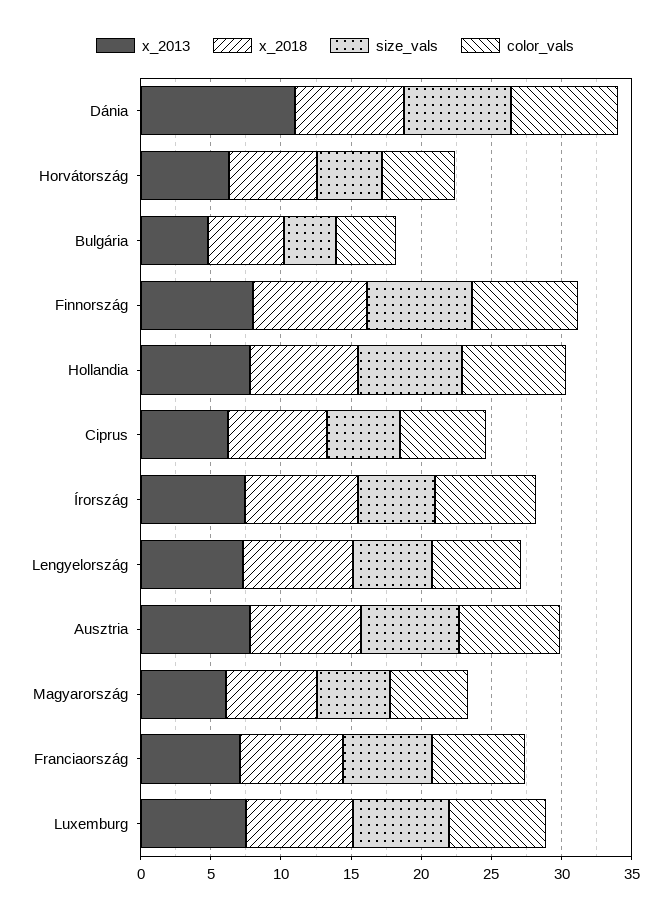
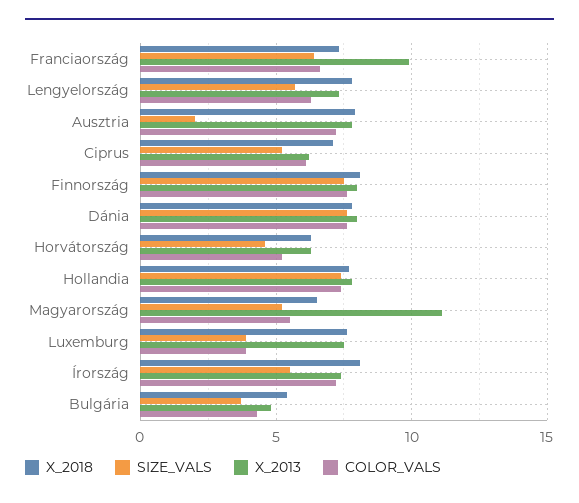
x_2013, Dánia: 11 -> 8
size_vals, Ausztria: 7 -> 2
x_2013, Magyarország: 6 -> 11
x_2013, Franciaország: 7 -> 10
size_vals, Luxemburg: 7 -> 4
color_vals, Luxemburg: 7 -> 4

